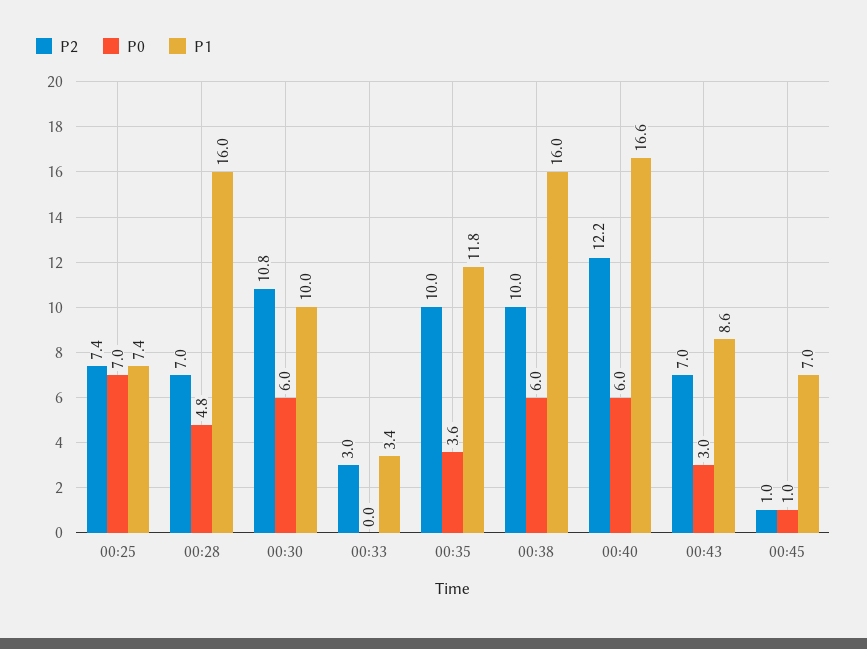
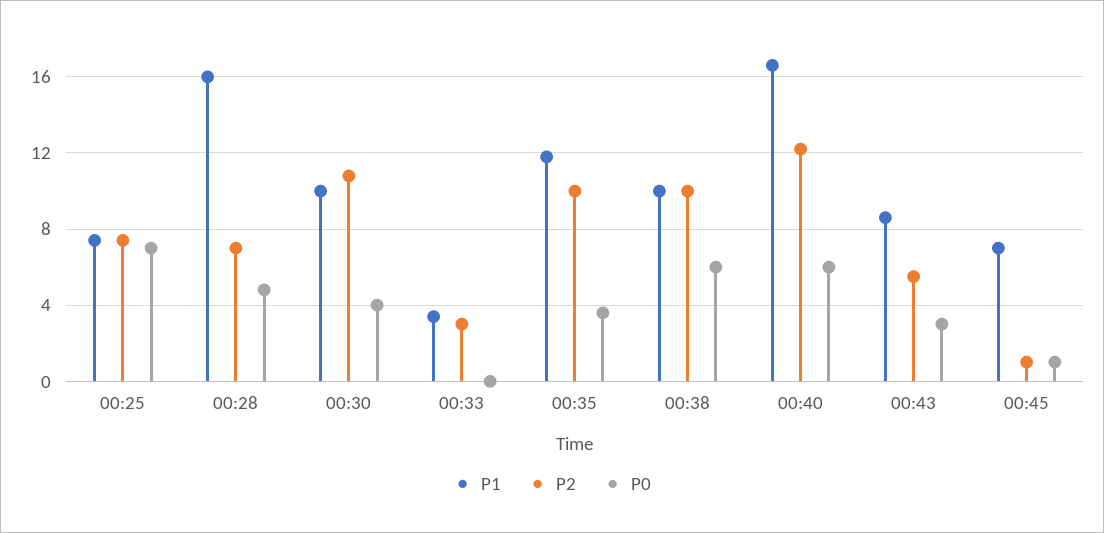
P0, 00:30: 6 -> 4
P1, 00:38: 16 -> 10
P2, 00:43: 7 -> 5.5

